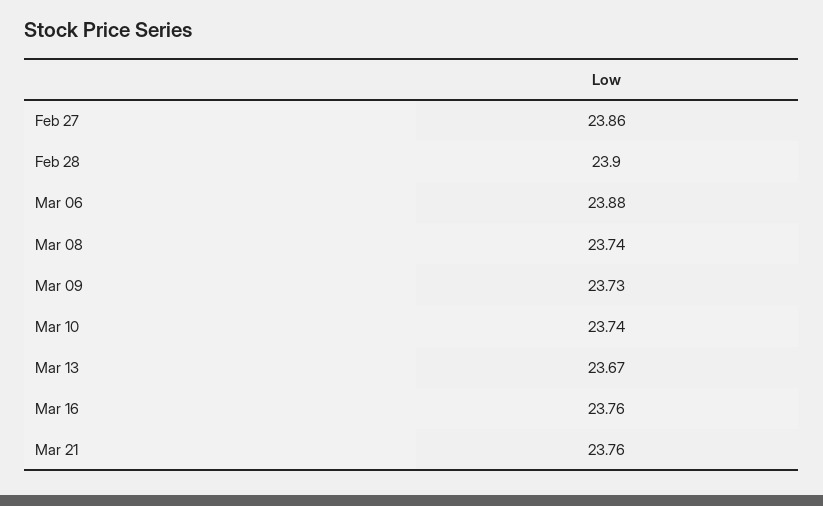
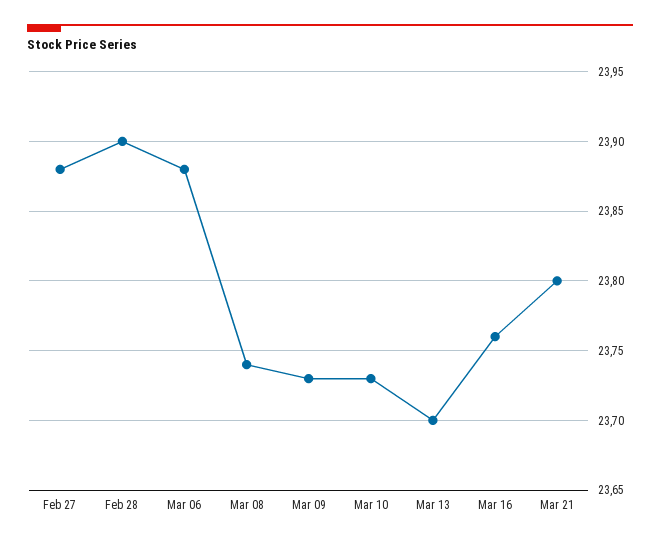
Feb 27: 23.86 -> 23.88
Mar 10: 23.74 -> 23.73
Mar 13: 23.67 -> 23.7
Mar 21: 23.76 -> 23.8

